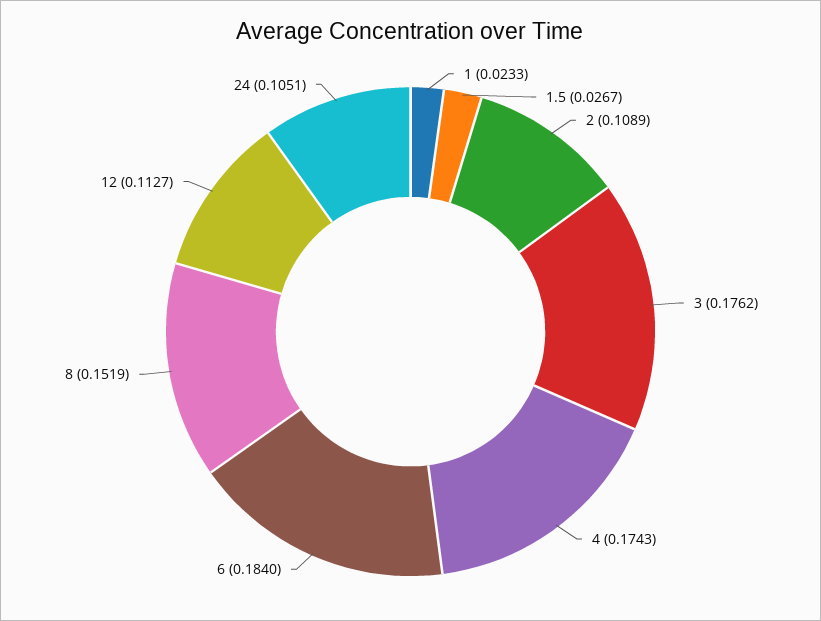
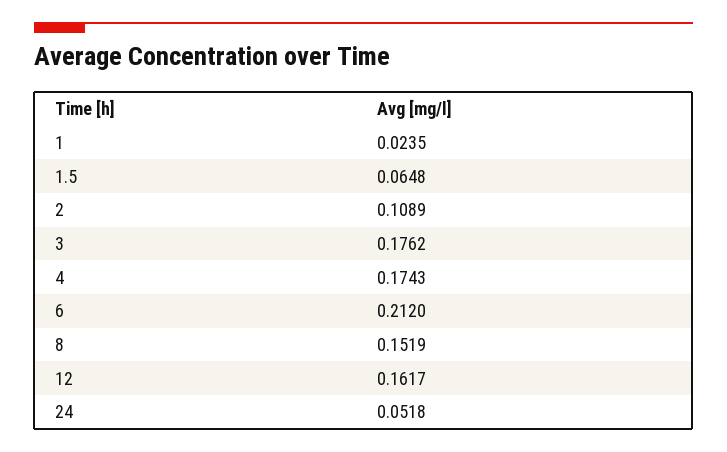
1: 0.0233 -> 0.0235
1.5: 0.0267 -> 0.0648
6: 0.184 -> 0.212
12: 0.1127 -> 0.1617
24: 0.1051 -> 0.0518

